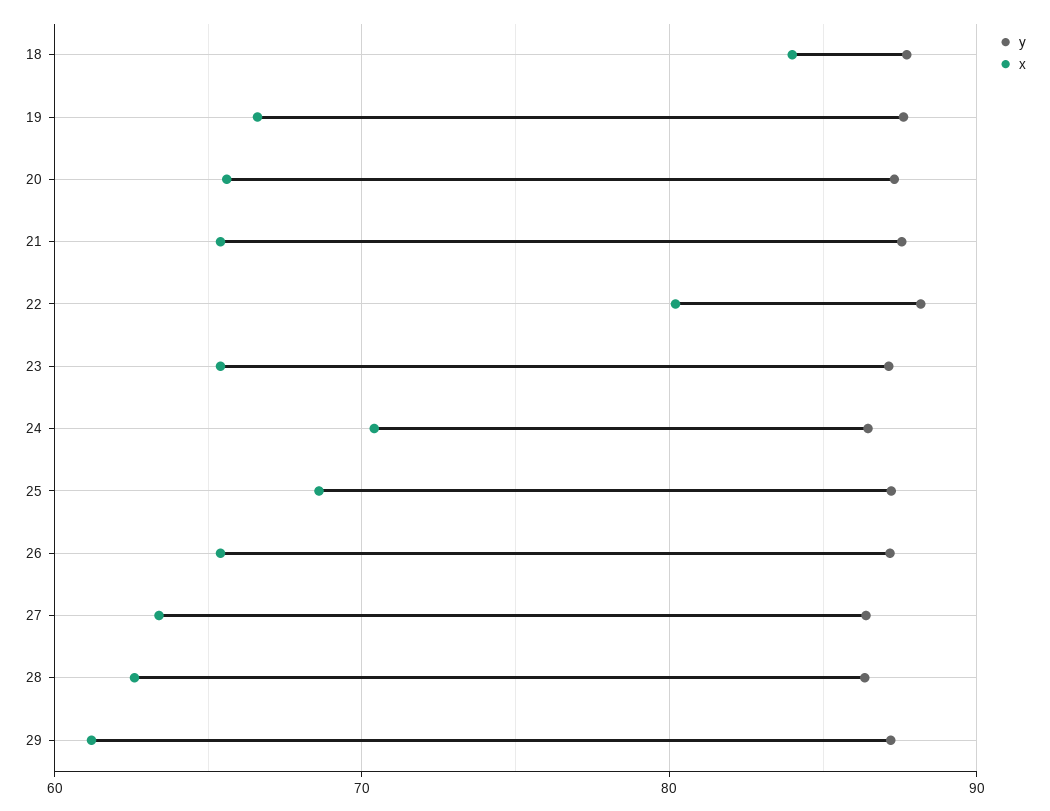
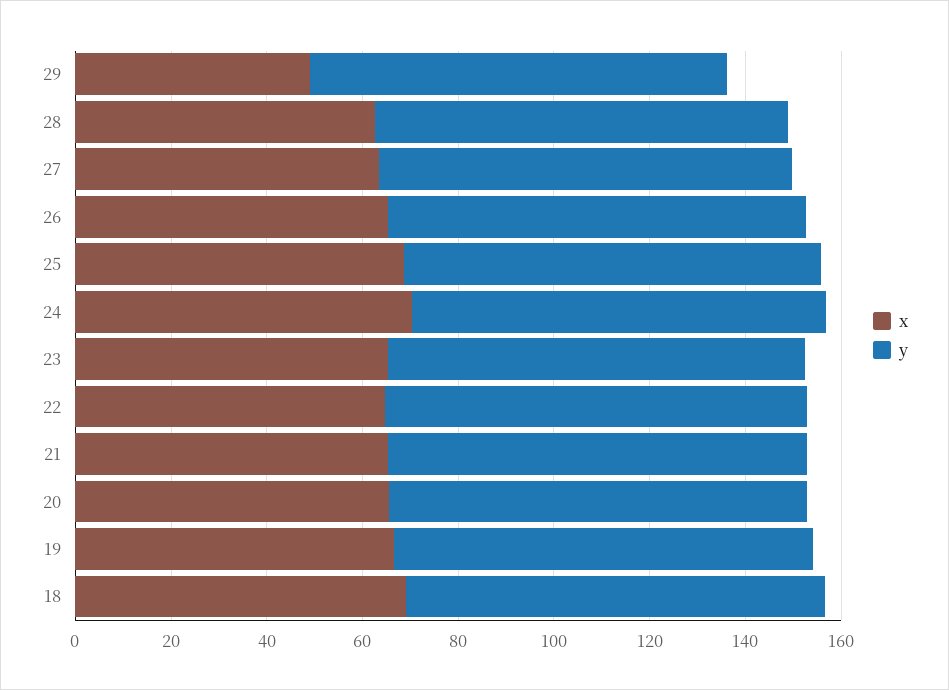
x, 18: 84 -> 70
x, 22: 80 -> 65
x, 29: 61 -> 50

